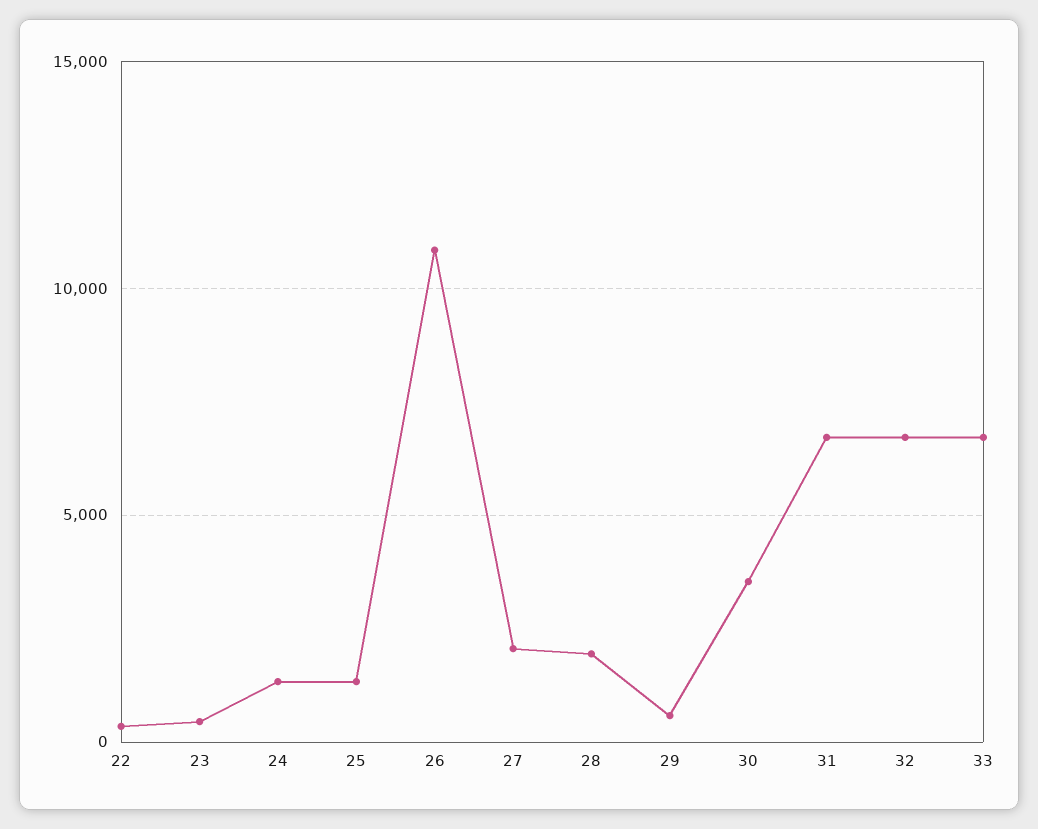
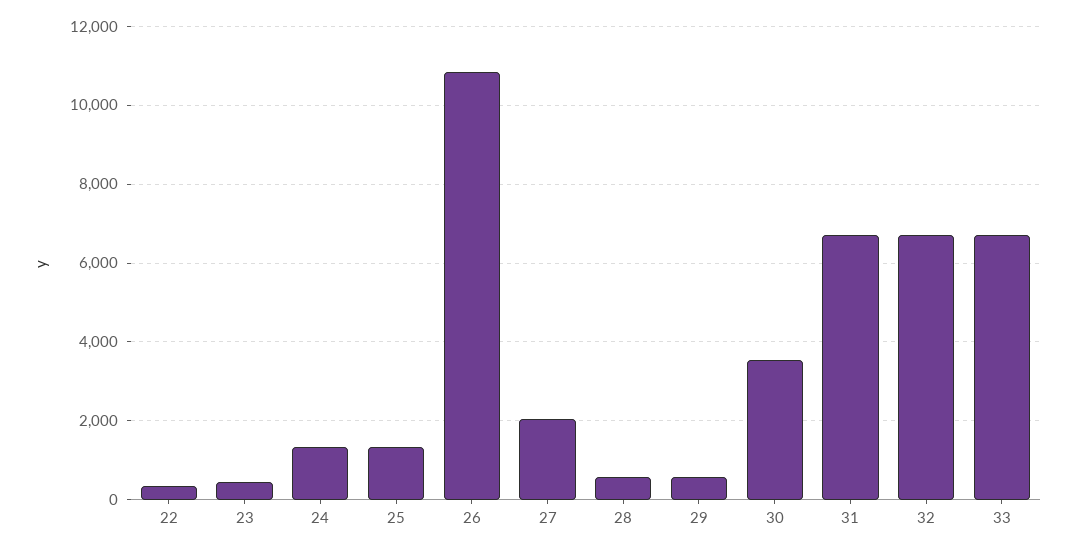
28: 2000 -> 600

